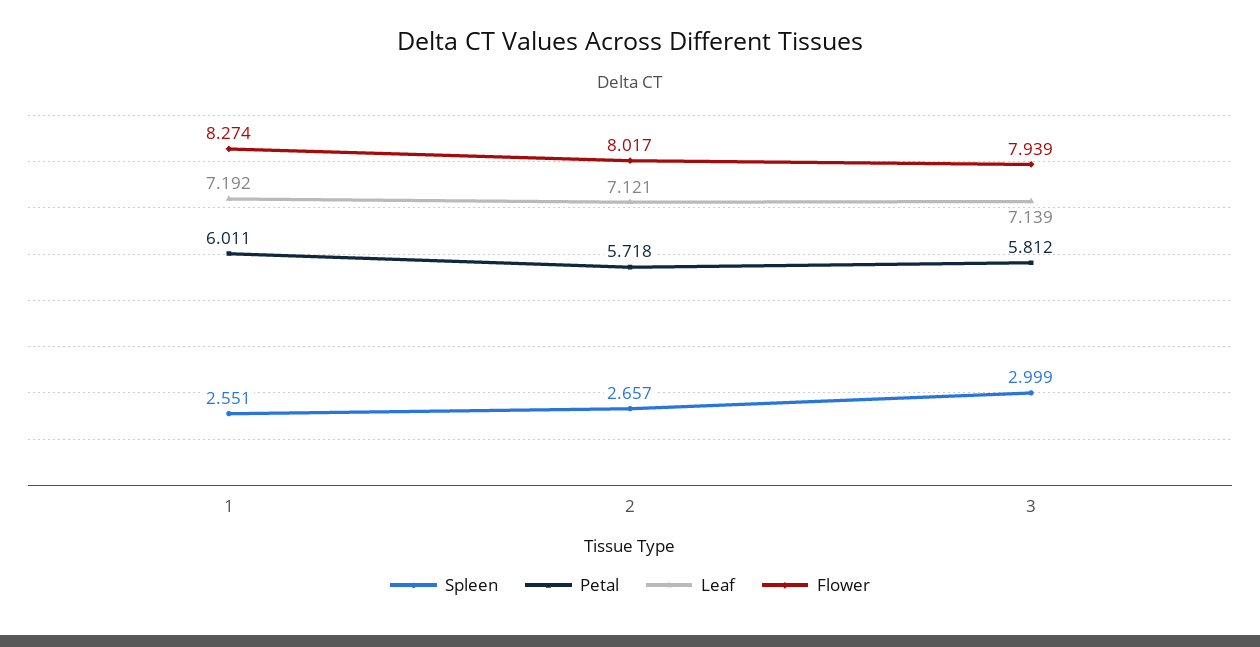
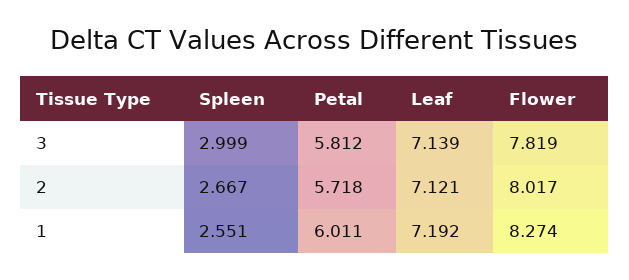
Spleen, 2: 2.657 -> 2.667
Flower, 3: 7.939 -> 7.819

